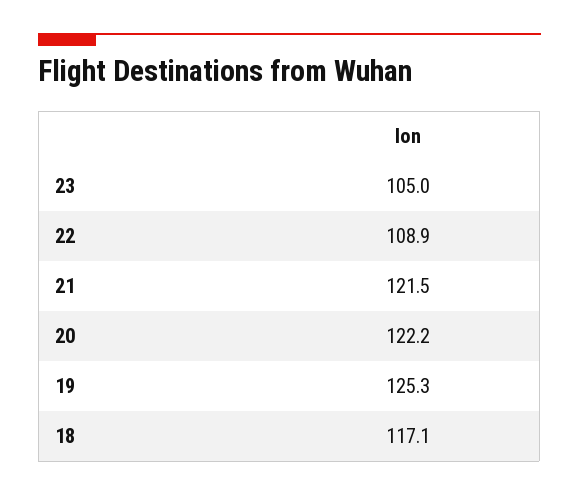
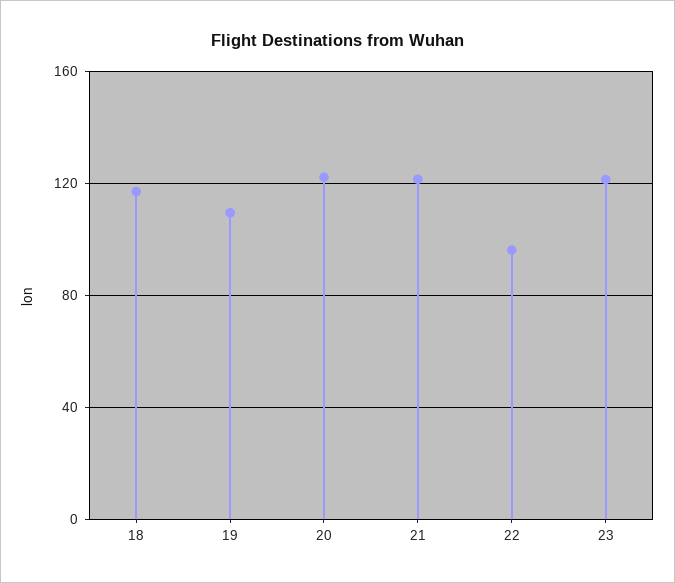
23: 105 -> 120
22: 108.9 -> 95
19: 125.3 -> 110

